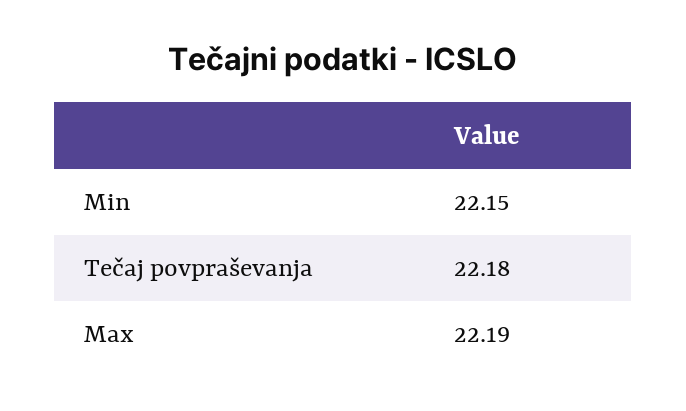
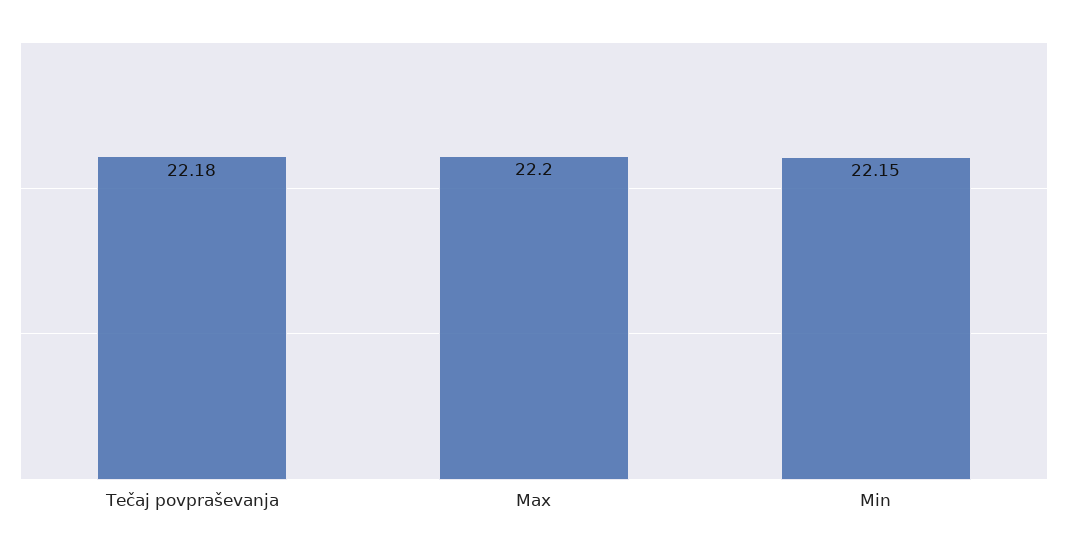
Max: 22.19 -> 22.2

